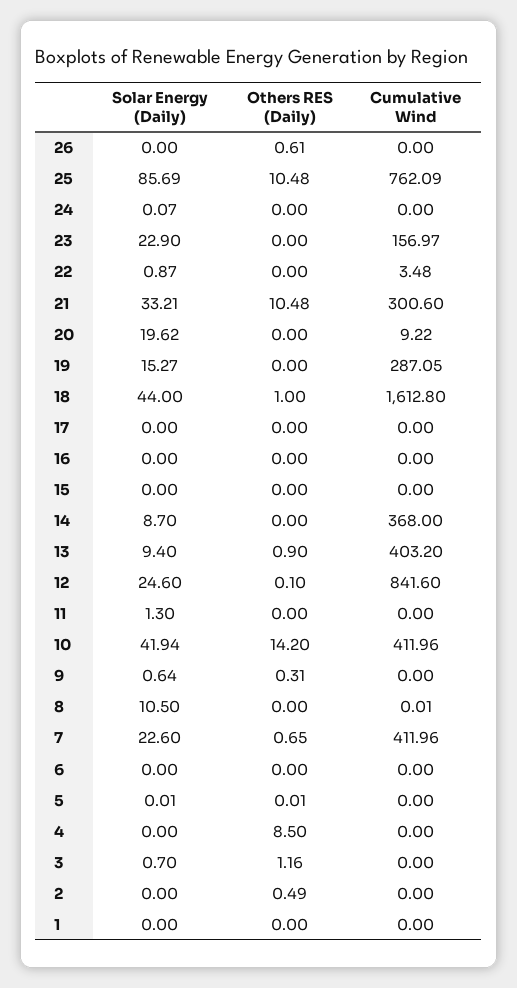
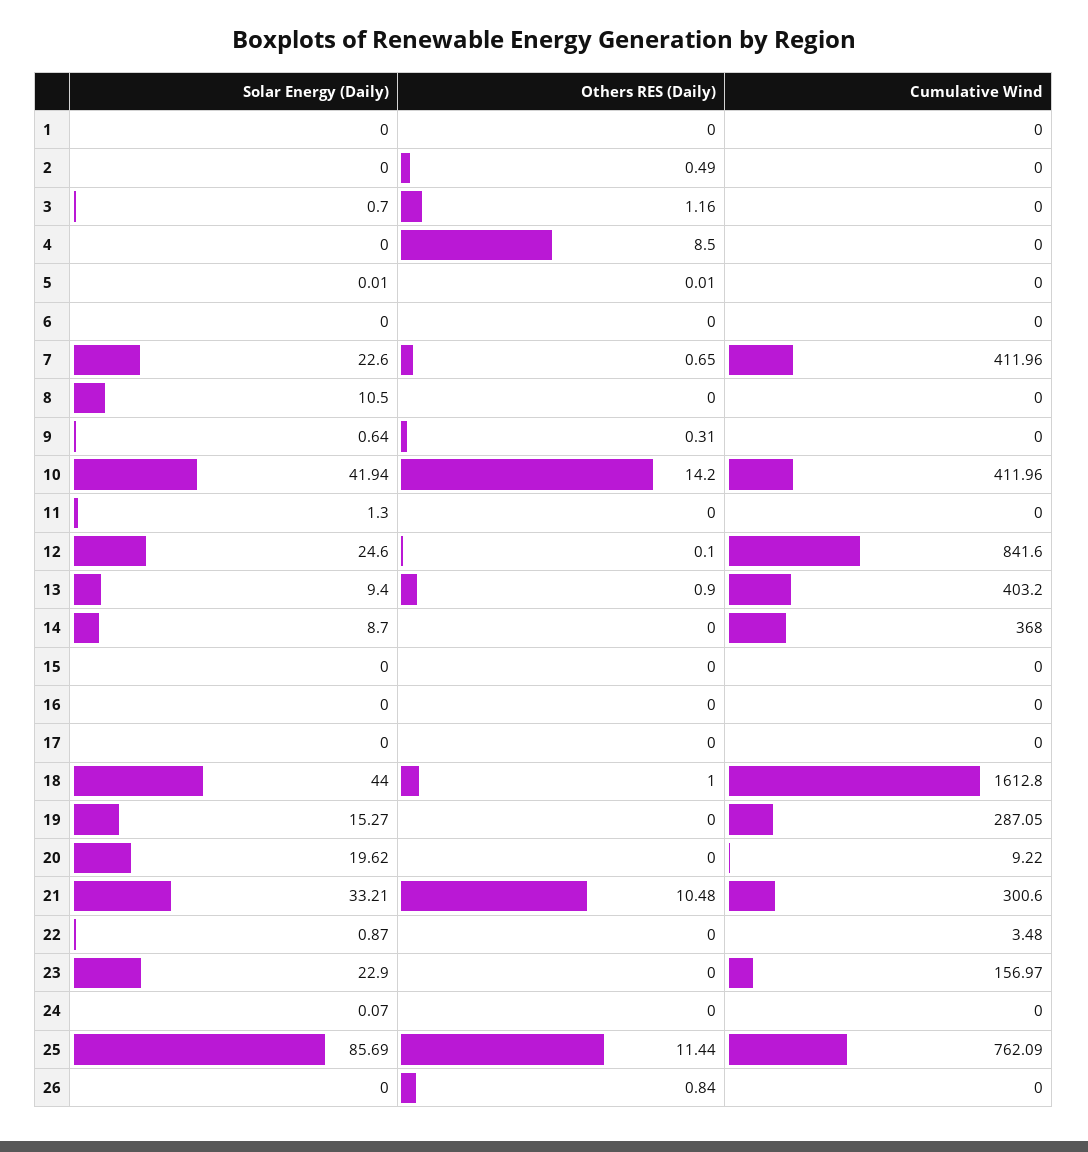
Others RES (Daily), 26: 0.61 -> 0.84
Others RES (Daily), 25: 10.48 -> 11.44
Cumulative Wind, 8: 0.01 -> 0

